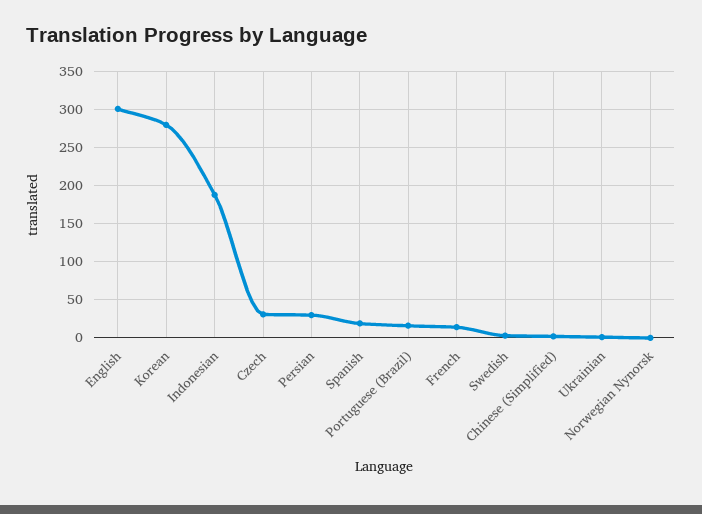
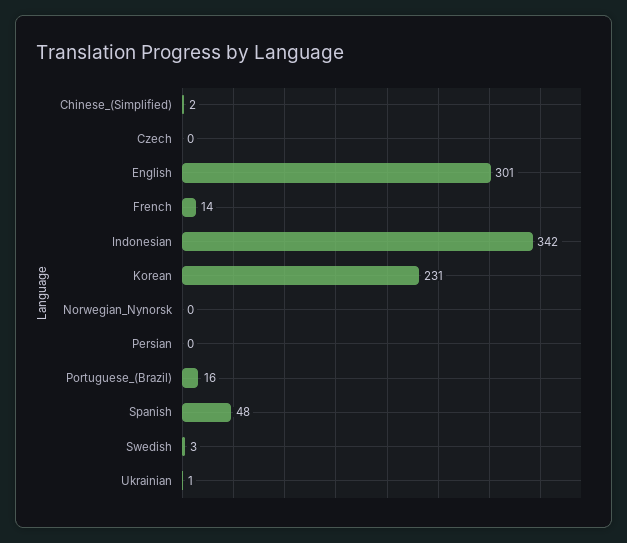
Korean: 280 -> 231
Indonesian: 190 -> 342
Czech: 30 -> 0
Persian: 30 -> 0
Spanish: 20 -> 48

